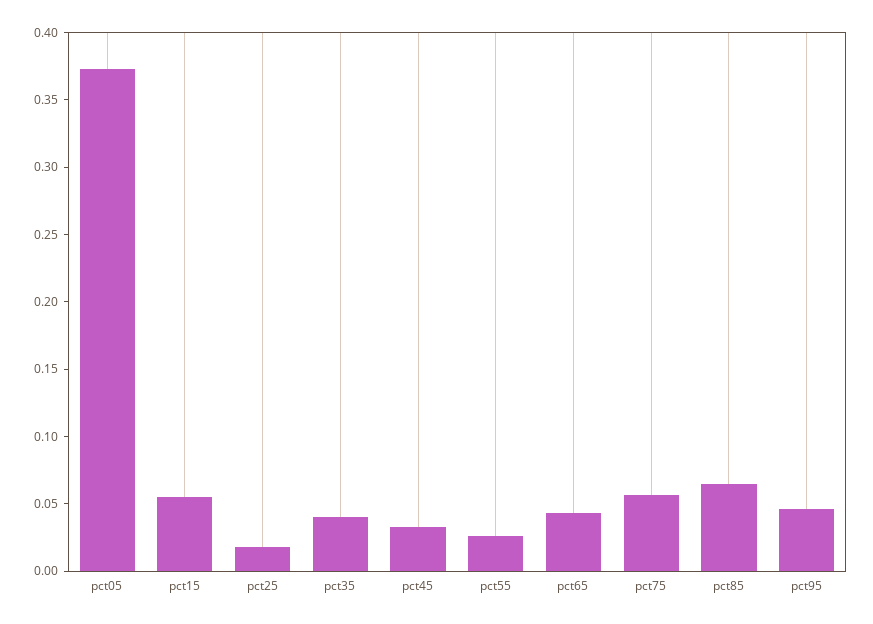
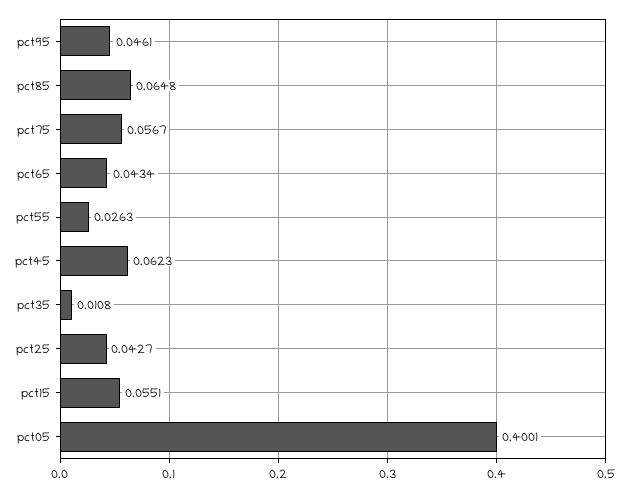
pct05: 0.37 -> 0.4001
pct25: 0.02 -> 0.0427
pct35: 0.04 -> 0.0108
pct45: 0.03 -> 0.0623

